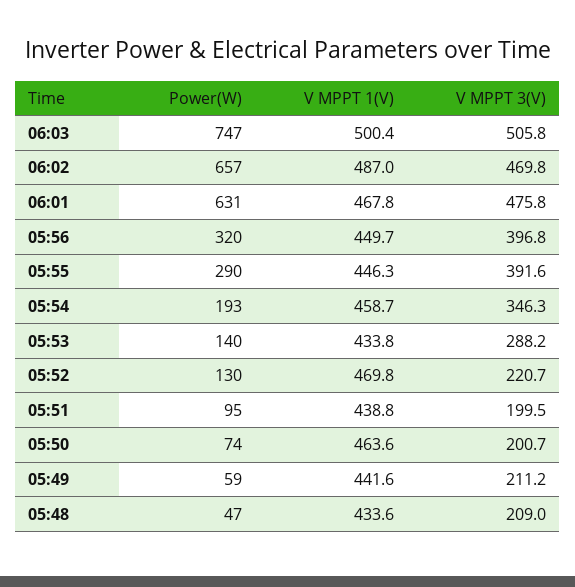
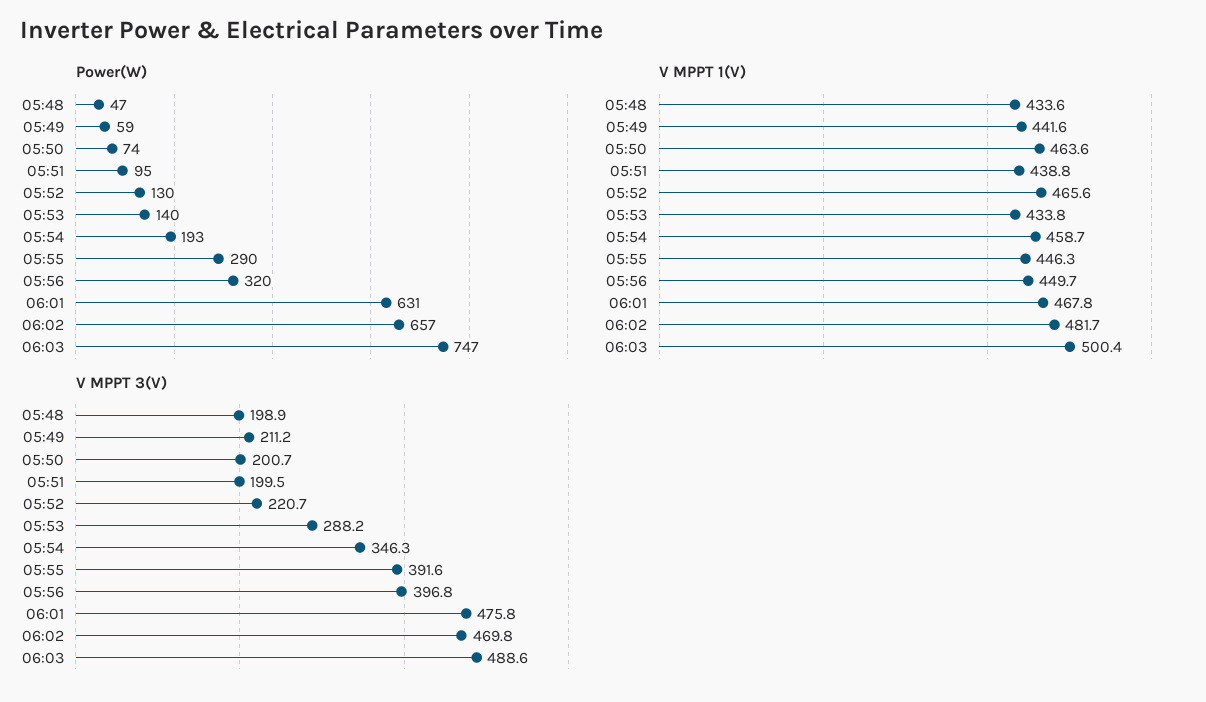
V MPPT 3(V), 06:03: 505.8 -> 488.6
V MPPT 1(V), 06:02: 487 -> 481.7
V MPPT 1(V), 05:52: 469.8 -> 465.6
V MPPT 3(V), 05:48: 209 -> 198.9

